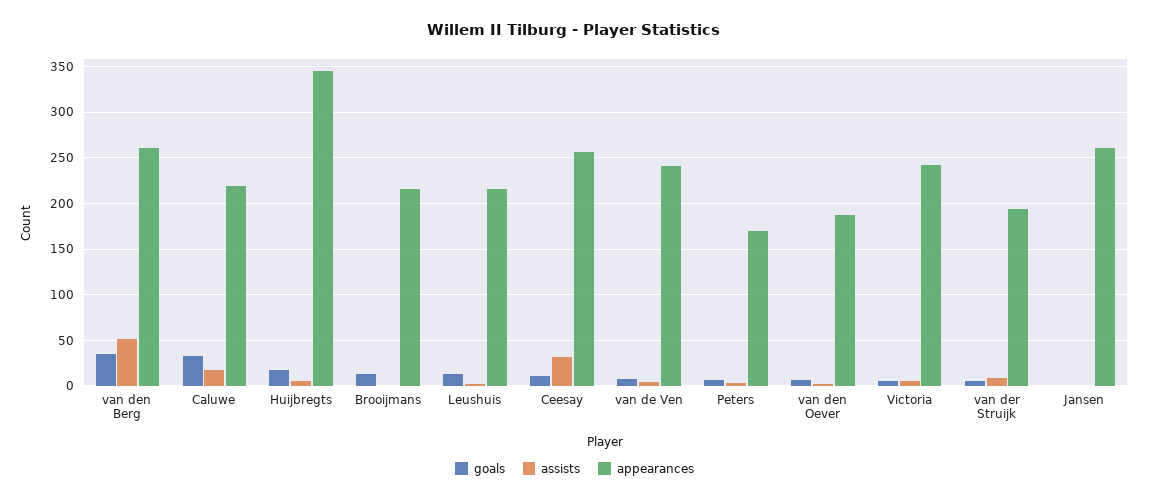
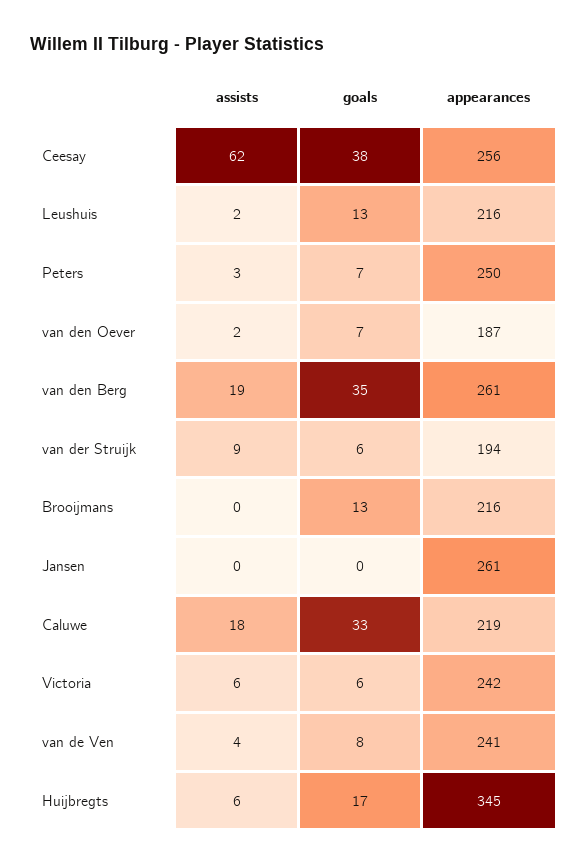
assists, van den Berg: 50 -> 19
goals, Ceesay: 10 -> 38
assists, Ceesay: 30 -> 62
appearances, Peters: 170 -> 250

